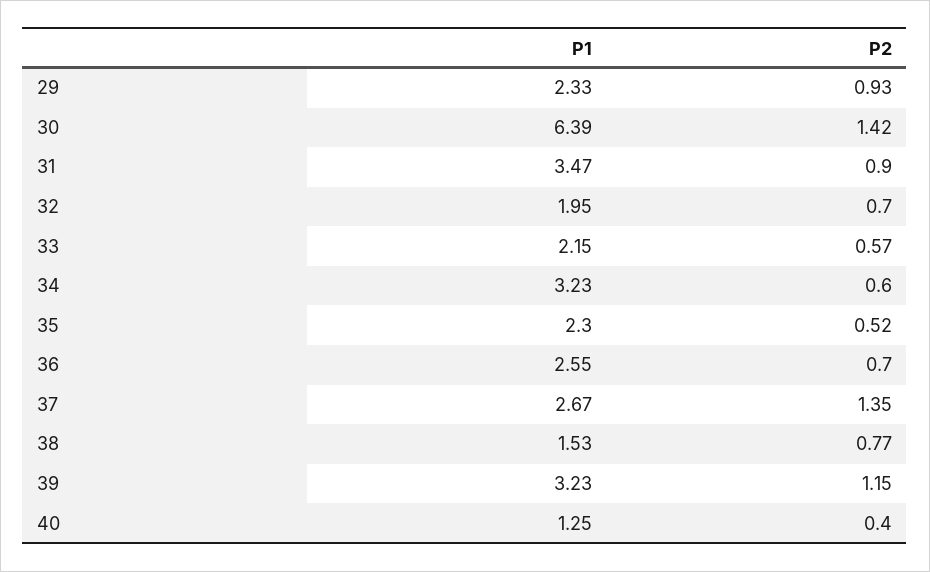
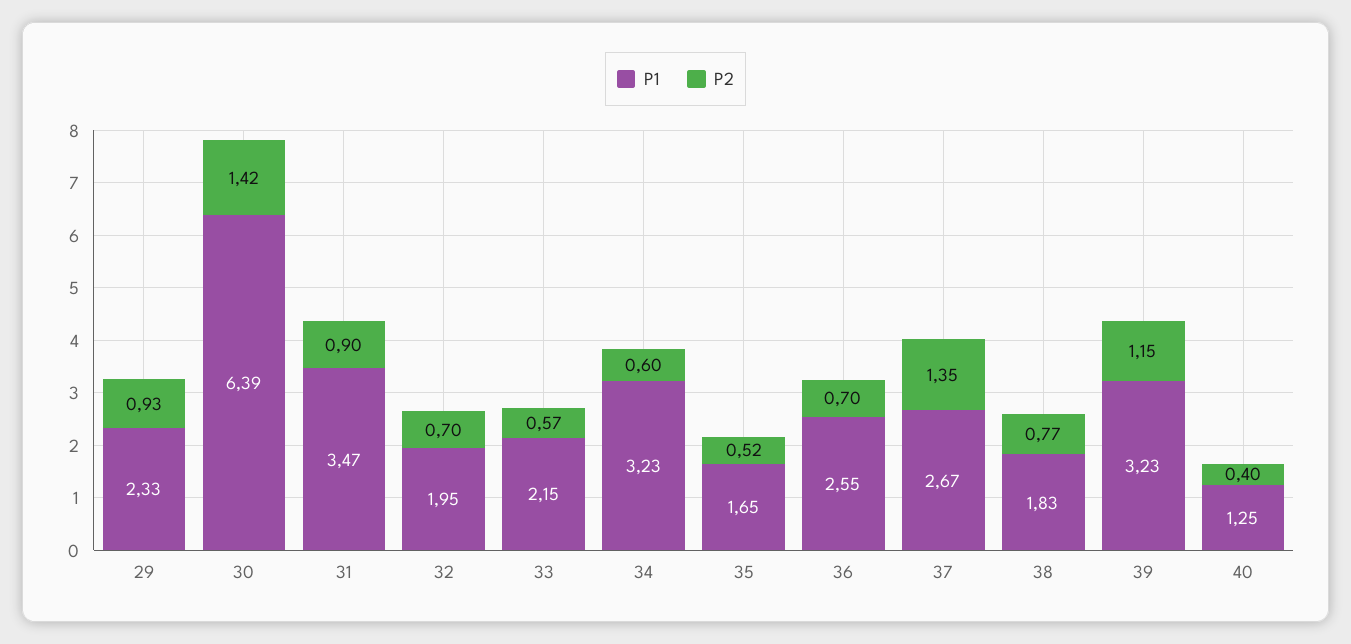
P1, 35: 2.3 -> 1.65
P1, 38: 1.53 -> 1.83

